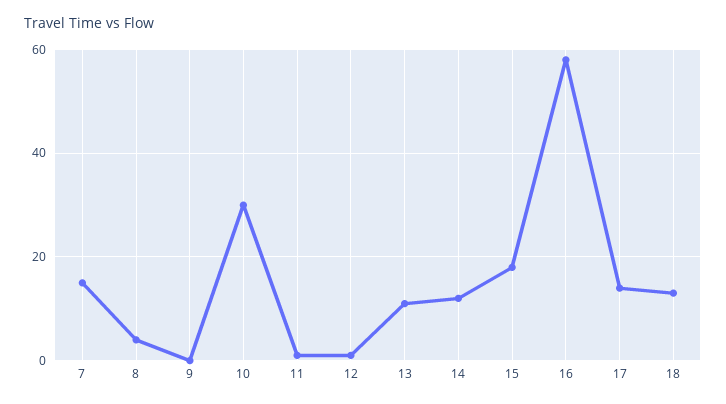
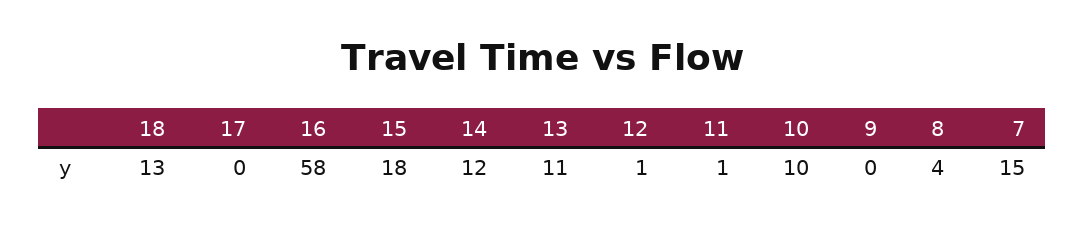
10: 30 -> 10
17: 15 -> 0

